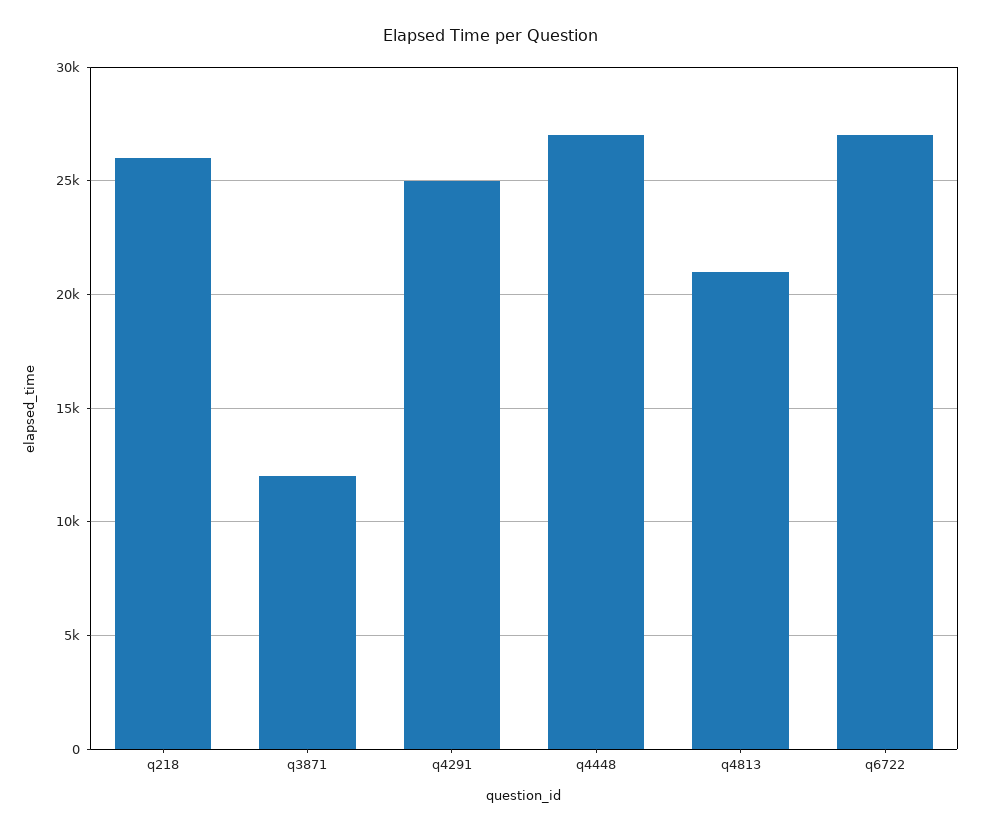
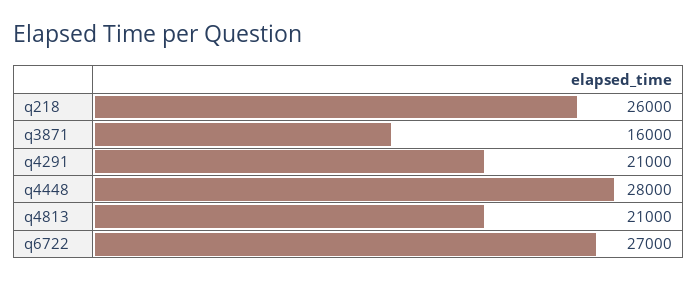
q3871: 12000 -> 16000
q4291: 25000 -> 21000
q4448: 27000 -> 28000

